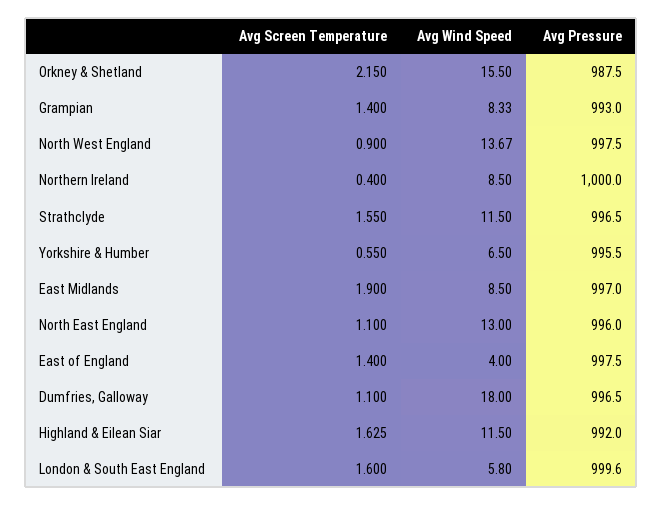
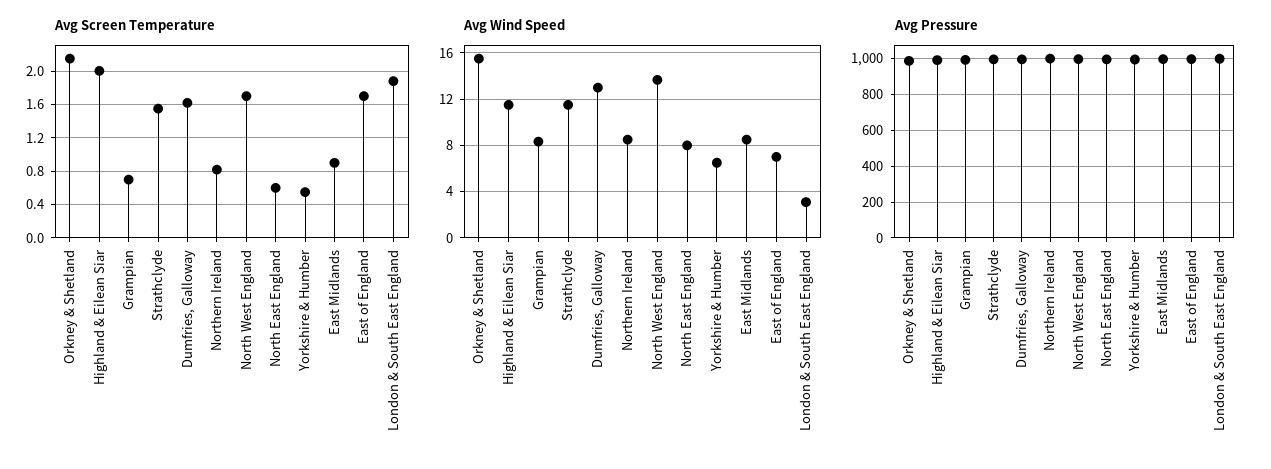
Avg Screen Temperature, Grampian: 1.4 -> 0.7
Avg Screen Temperature, North West England: 0.9 -> 1.7
Avg Screen Temperature, Northern Ireland: 0.4 -> 0.8
Avg Screen Temperature, East Midlands: 1.9 -> 0.9
Avg Screen Temperature, North East England: 1.1 -> 0.6
Avg Wind Speed, North East England: 13 -> 8
Avg Screen Temperature, East of England: 1.4 -> 1.7
Avg Wind Speed, East of England: 4 -> 7
Avg Screen Temperature, Dumfries, Galloway: 1.1 -> 1.6
Avg Wind Speed, Dumfries, Galloway: 18 -> 13
Avg Screen Temperature, Highland & Eilean Siar: 1.625 -> 2
Avg Screen Temperature, London & South East England: 1.6 -> 1.9
Avg Wind Speed, London & South East England: 5.8 -> 3

